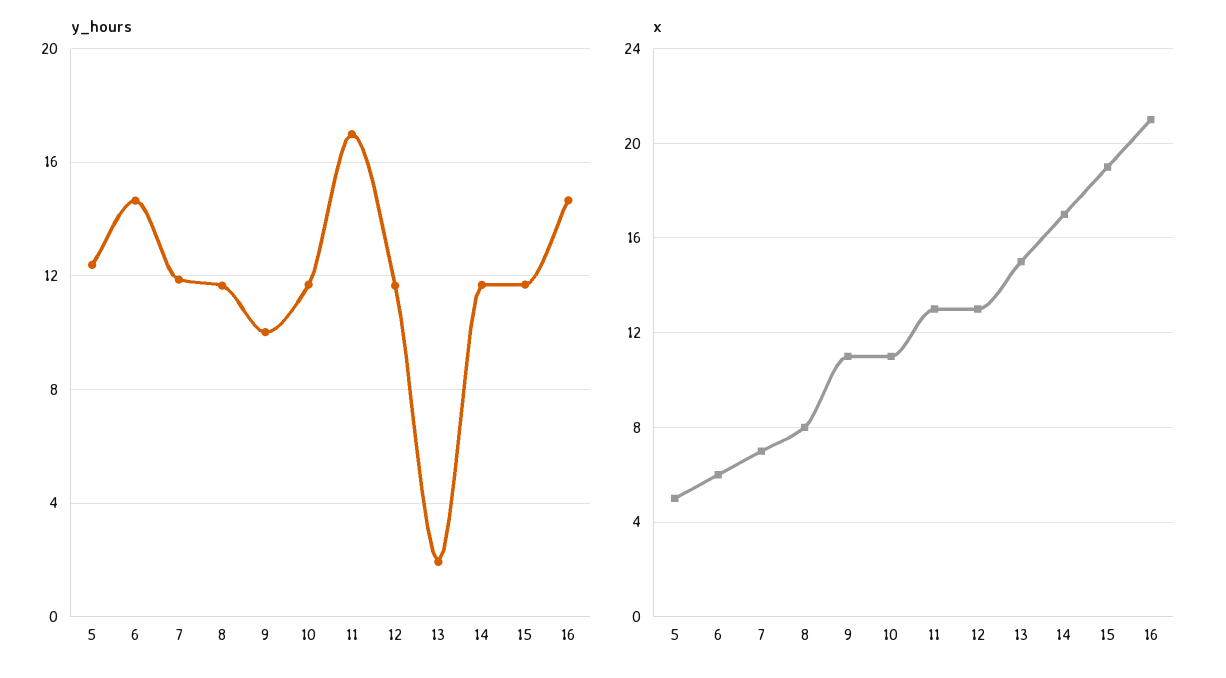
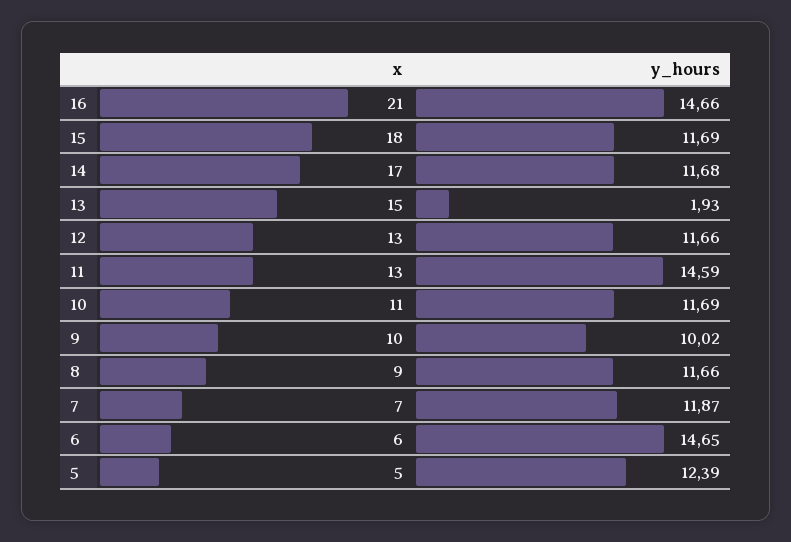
y_hours, 11: 17 -> 14.59
x, 8: 8 -> 9
x, 9: 11 -> 10
x, 15: 19 -> 18

